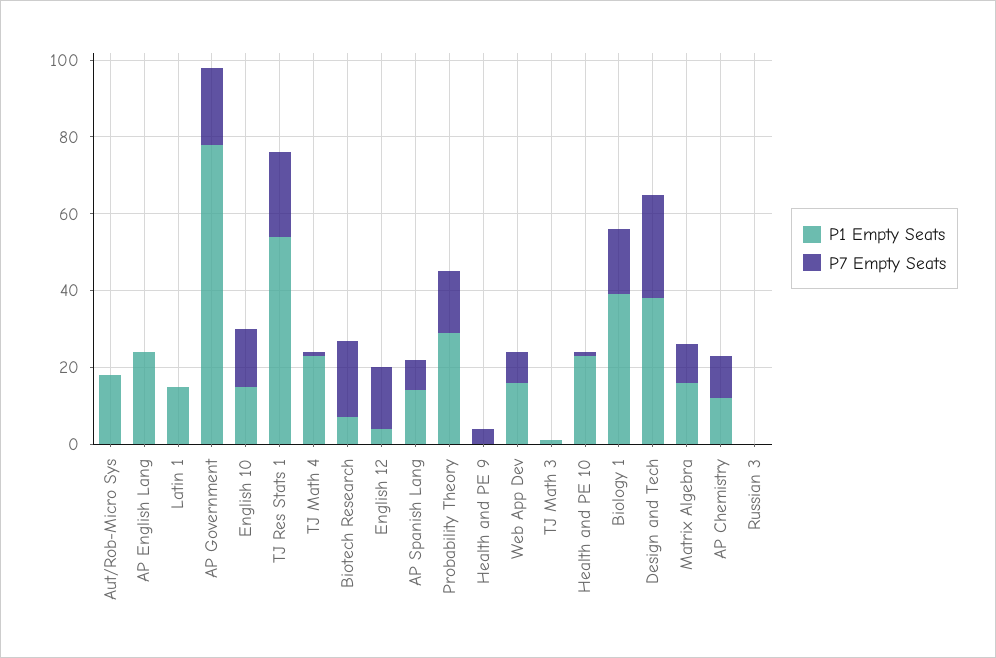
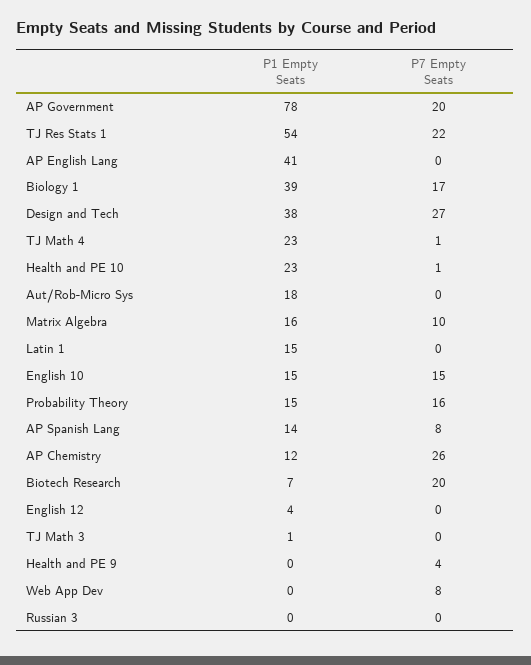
P1 Empty Seats, AP English Lang: 25 -> 41
P7 Empty Seats, English 12: 15 -> 0
P1 Empty Seats, Probability Theory: 30 -> 15
P1 Empty Seats, Web App Dev: 15 -> 0
P7 Empty Seats, AP Chemistry: 10 -> 26

